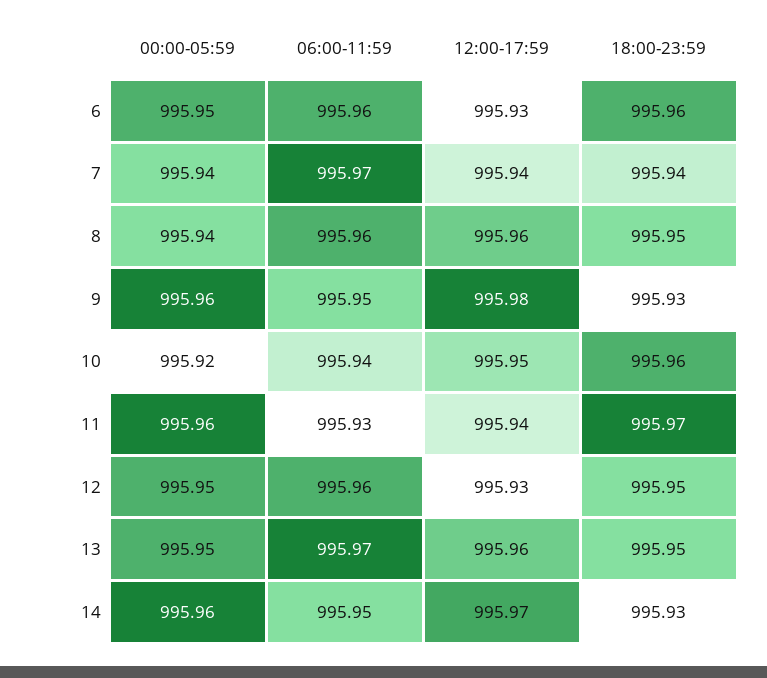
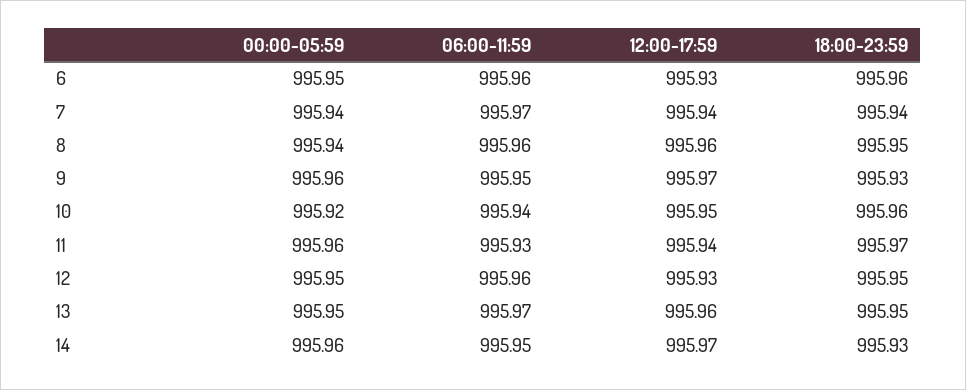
12:00-17:59, 9: 995.98 -> 995.97

